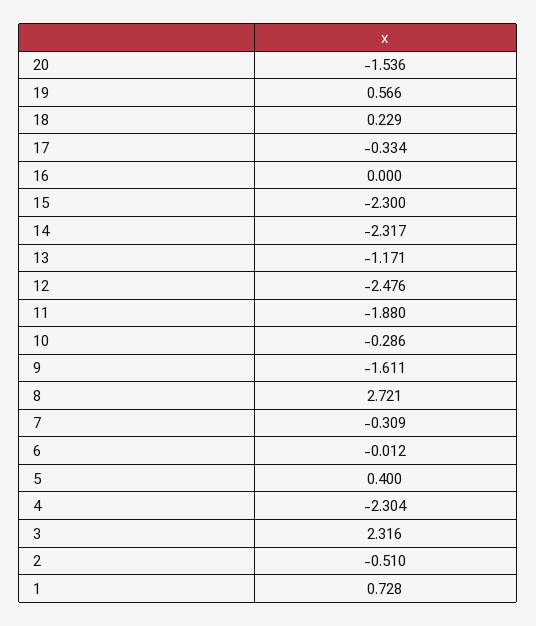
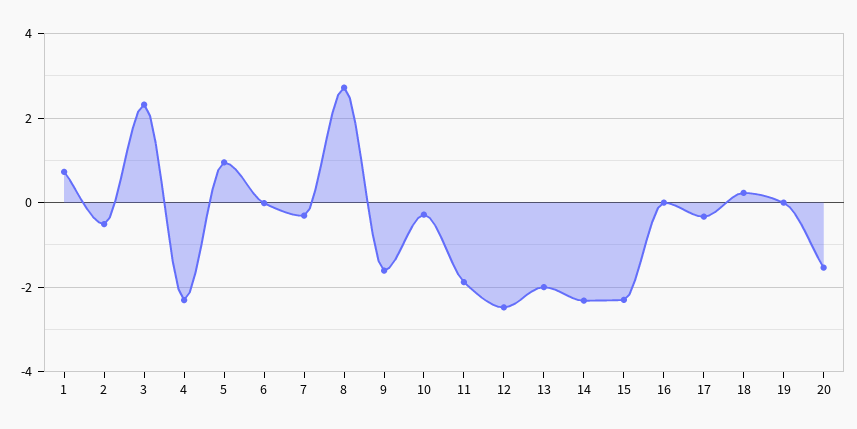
19: 0.566 -> 0
13: -1.171 -> -2
5: 0.4 -> 1

